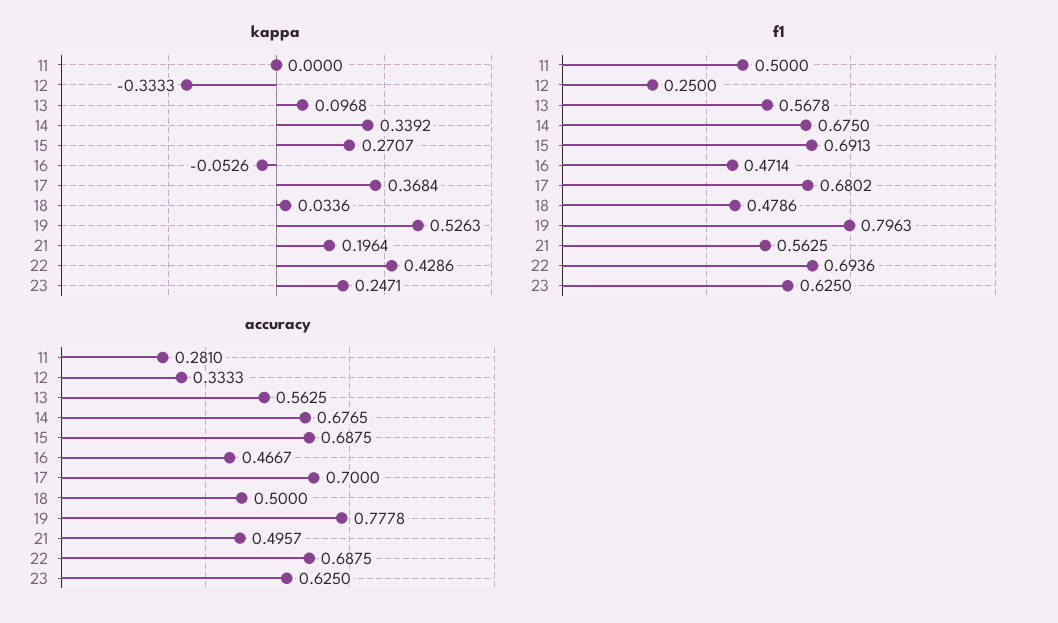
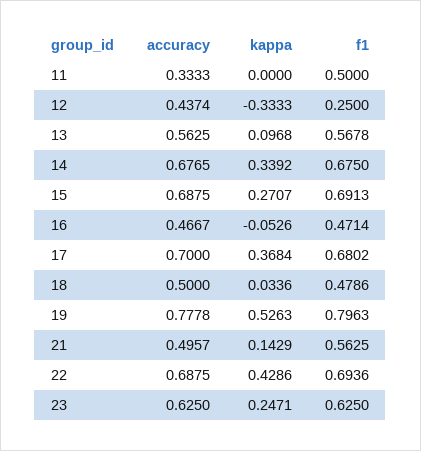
kappa, 21: 0.1964 -> 0.1429
accuracy, 11: 0.281 -> 0.3333
accuracy, 12: 0.3333 -> 0.4374

